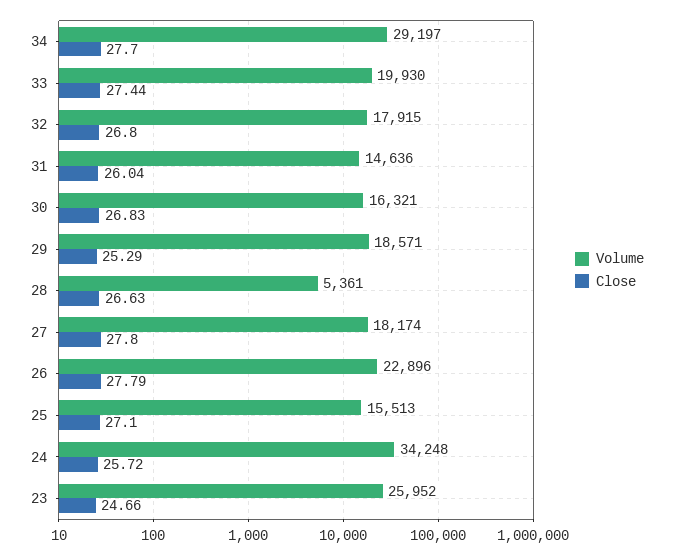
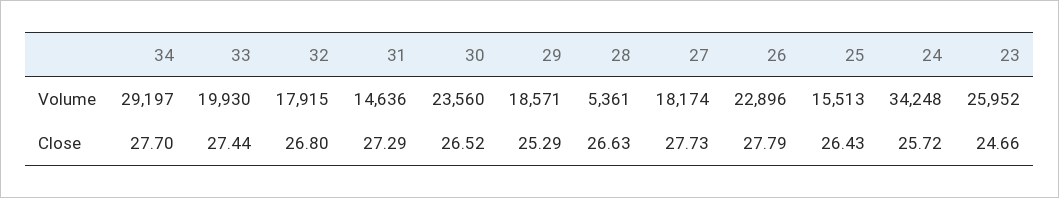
Close, 31: 26.04 -> 27.29
Volume, 30: 16321 -> 23560
Close, 30: 26.83 -> 26.52
Close, 27: 27.8 -> 27.73
Close, 25: 27.1 -> 26.43

